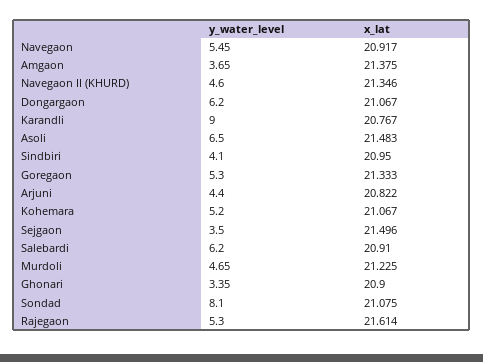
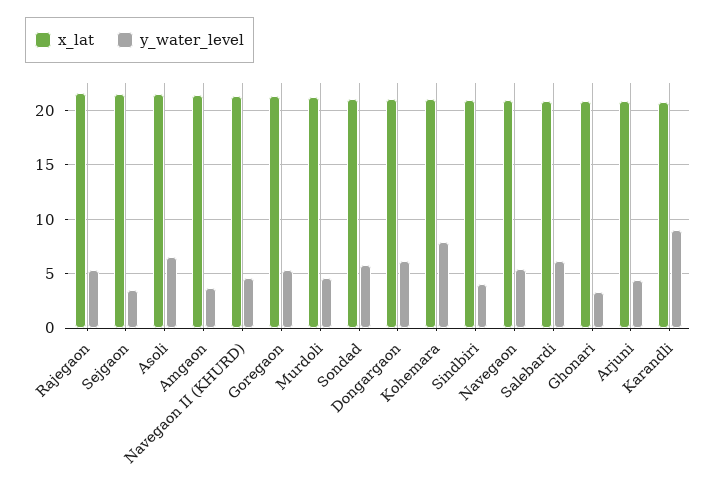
y_water_level, Kohemara: 5.2 -> 8
y_water_level, Sondad: 8.1 -> 6

